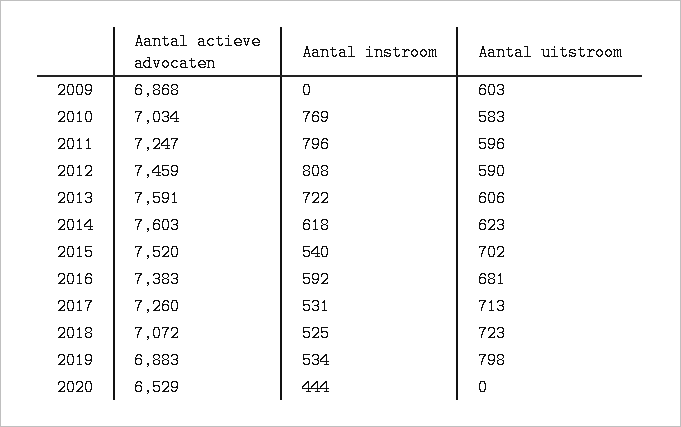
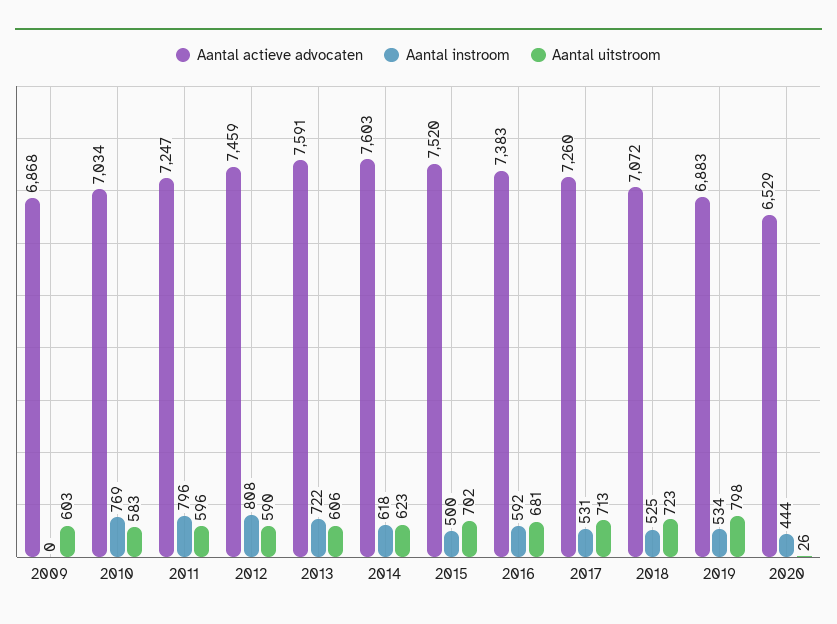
Aantal instroom, 2015: 540 -> 500
Aantal uitstroom, 2020: 0 -> 26

